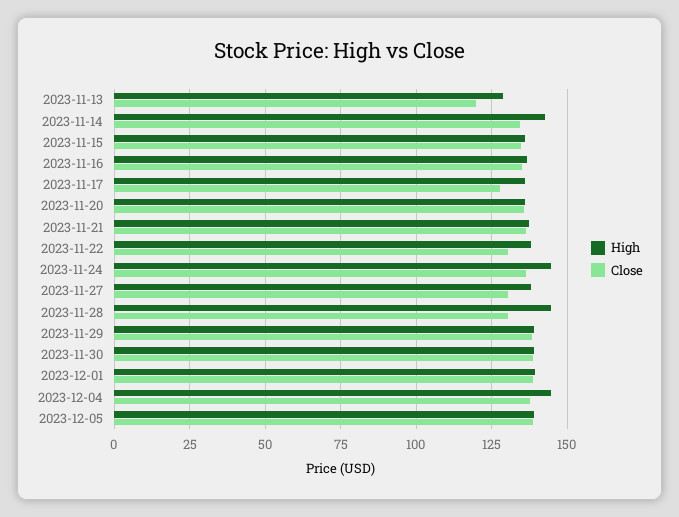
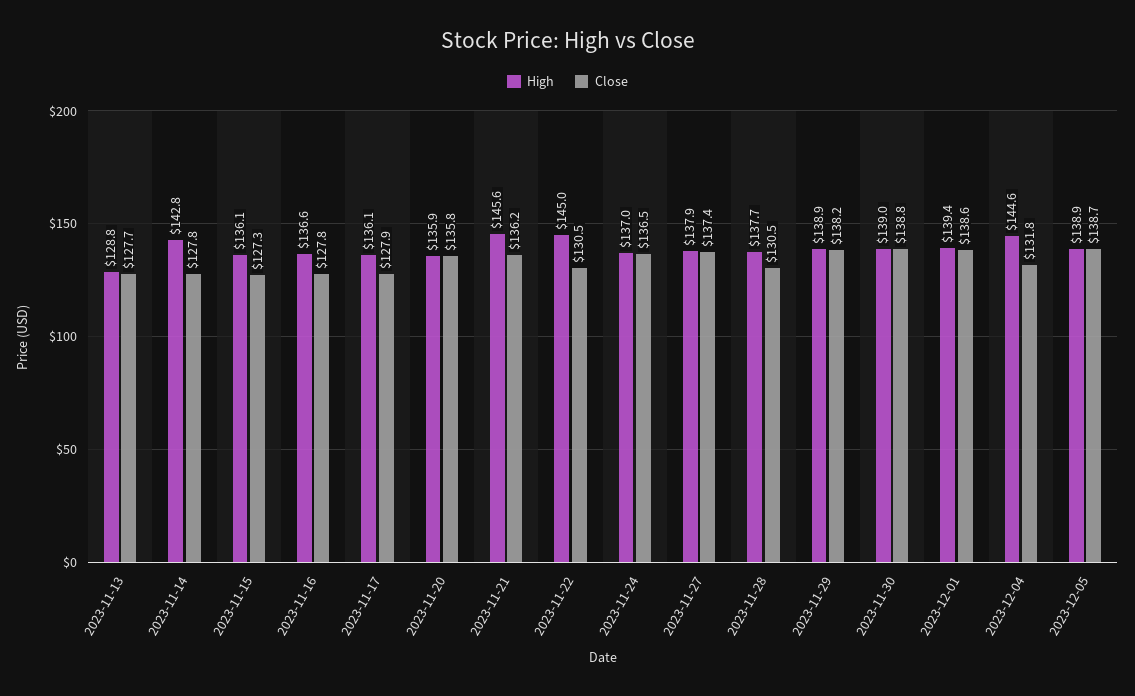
Close, 2023-11-13: 120 -> 127.7
Close, 2023-11-14: 135 -> 127.8
Close, 2023-11-15: 135 -> 127.3
Close, 2023-11-16: 135 -> 127.8
High, 2023-11-21: 137.5 -> 145.6
High, 2023-11-22: 137.5 -> 145
High, 2023-11-24: 145 -> 137
Close, 2023-11-27: 130 -> 137.4
High, 2023-11-28: 145 -> 137.7
Close, 2023-12-04: 137.5 -> 131.8

